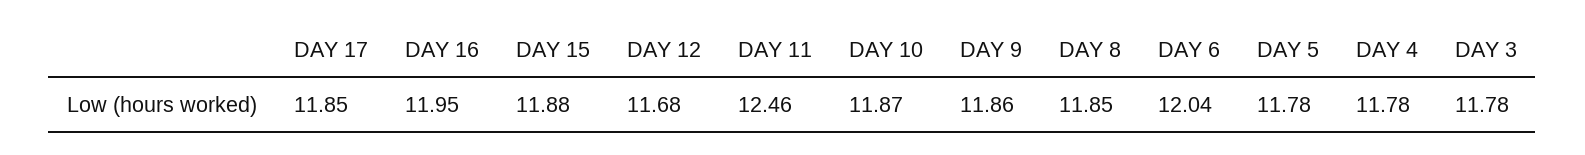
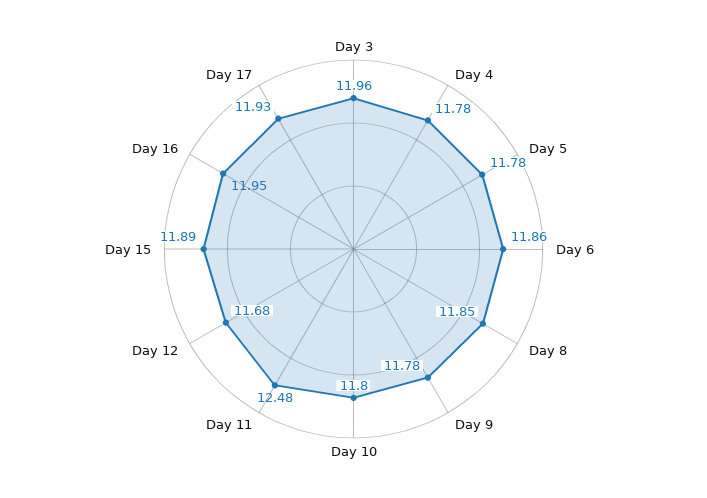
DAY 17: 11.85 -> 11.93
DAY 15: 11.88 -> 11.89
DAY 11: 12.46 -> 12.48
DAY 10: 11.87 -> 11.8
DAY 9: 11.86 -> 11.78
DAY 6: 12.04 -> 11.86
DAY 3: 11.78 -> 11.96

